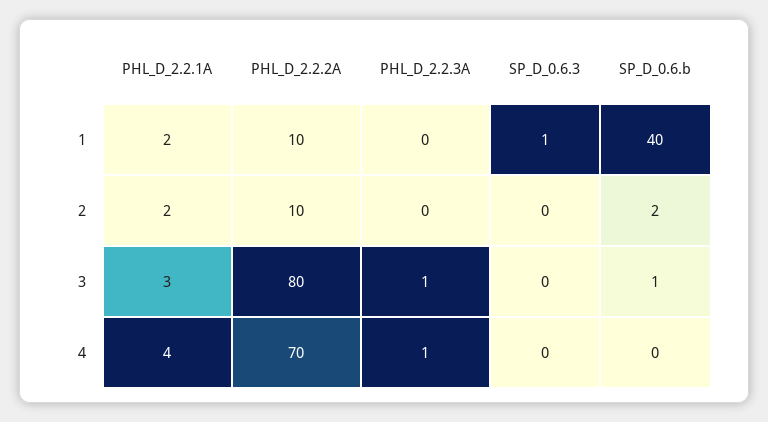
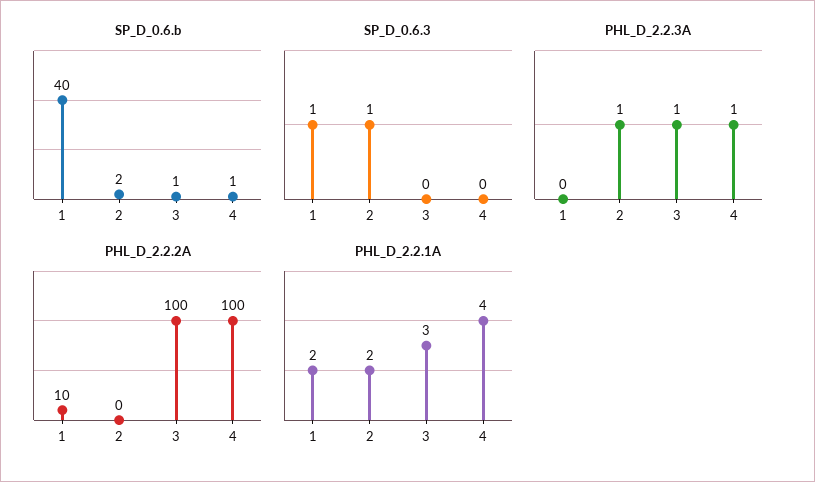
PHL_D_2.2.2A, 2: 10 -> 0
PHL_D_2.2.3A, 2: 0 -> 1
SP_D_0.6.3, 2: 0 -> 1
PHL_D_2.2.2A, 3: 80 -> 100
PHL_D_2.2.2A, 4: 70 -> 100
SP_D_0.6.b, 4: 0 -> 1

